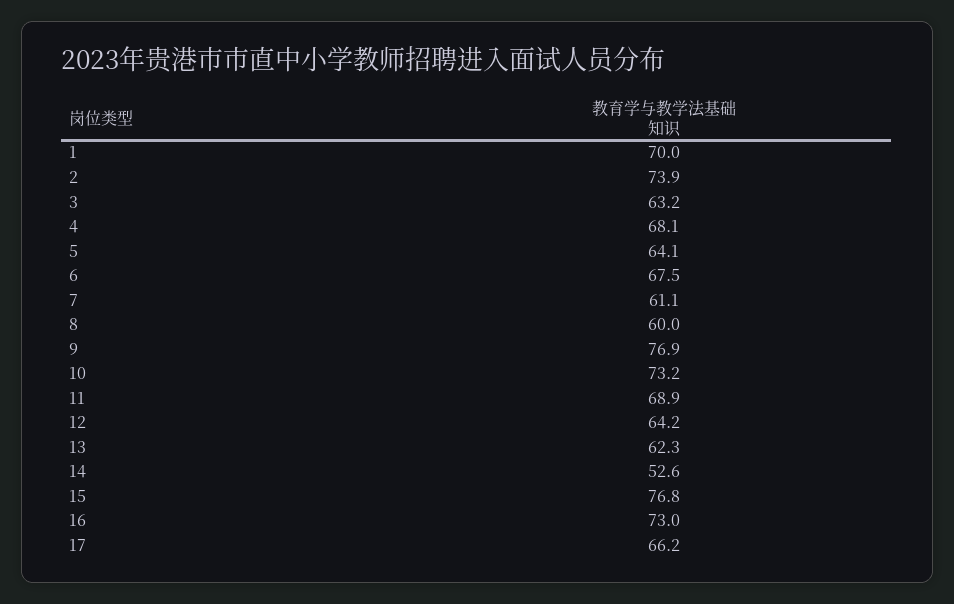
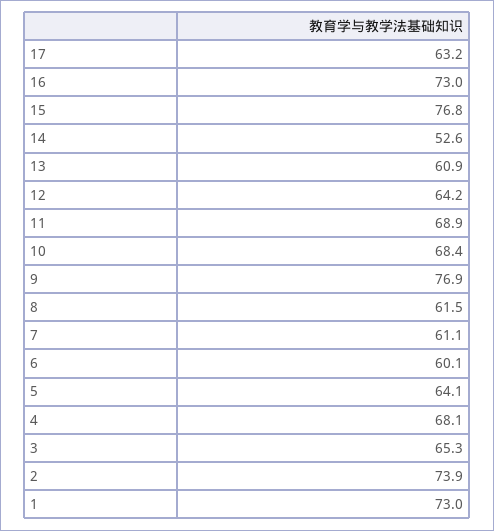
1: 70 -> 73
3: 63.2 -> 65.3
6: 67.5 -> 60.1
8: 60 -> 61.5
10: 73.2 -> 68.4
13: 62.3 -> 60.9
17: 66.2 -> 63.2

